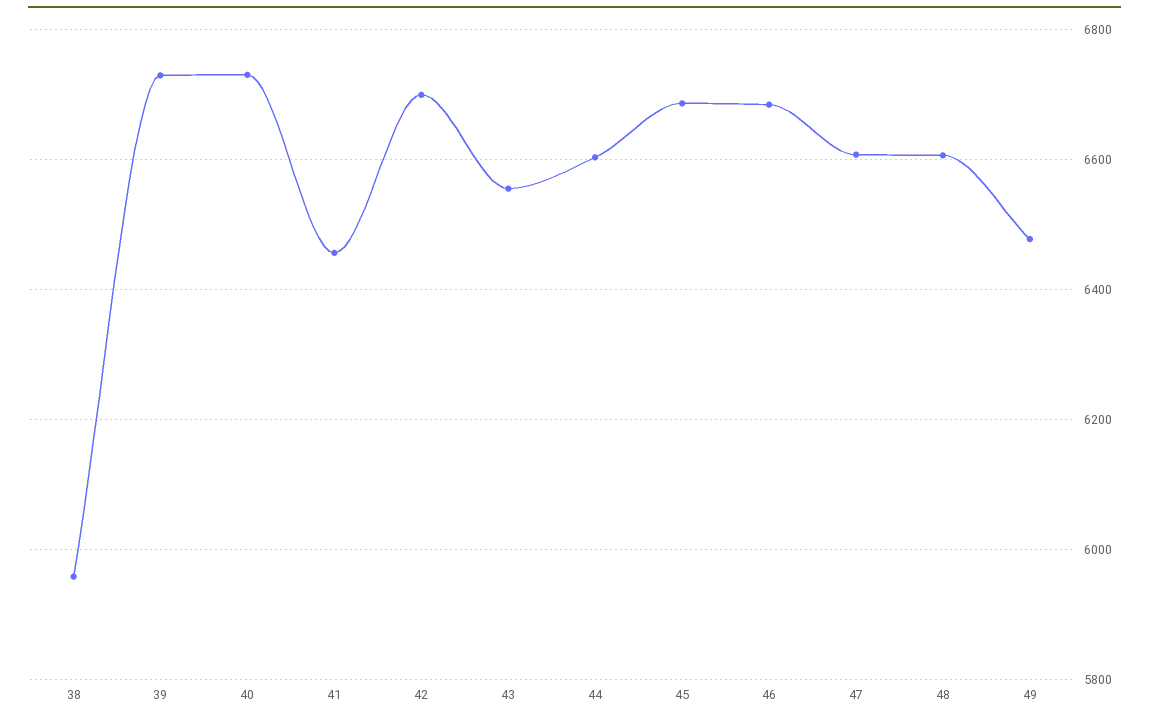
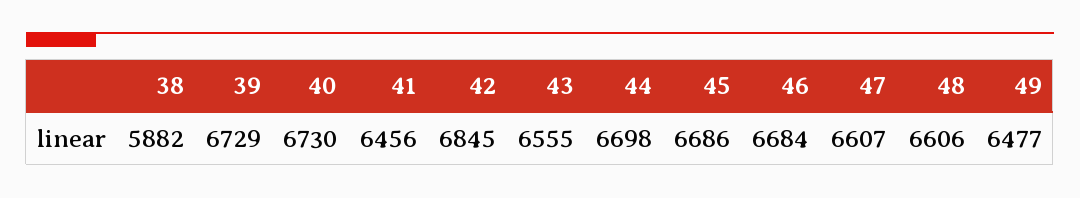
38: 5960 -> 5882
42: 6700 -> 6845
44: 6600 -> 6698

